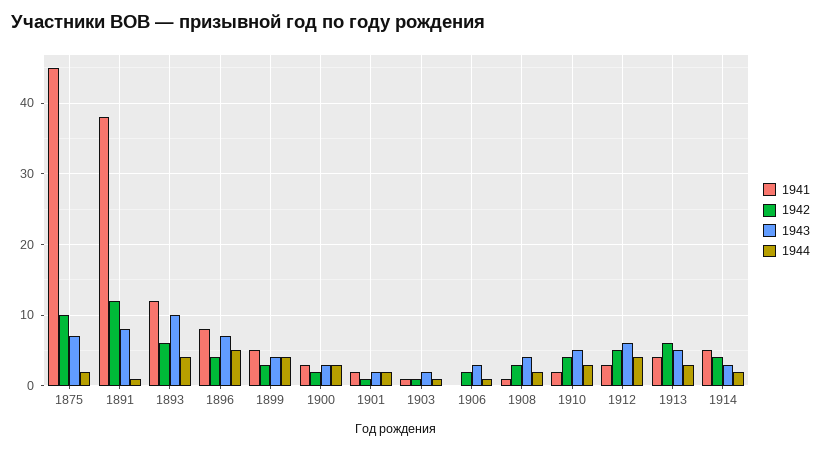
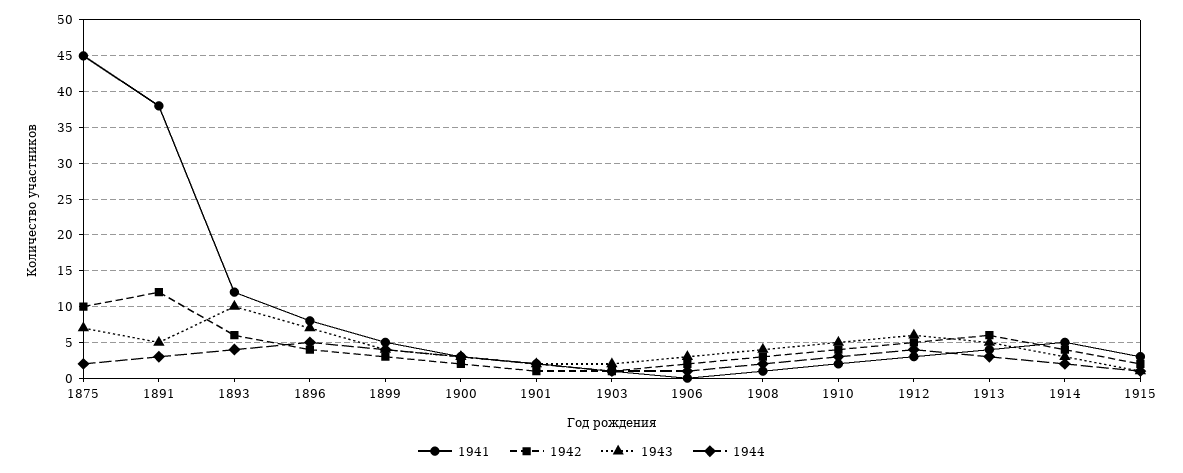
1943, 1891: 8 -> 5
1944, 1891: 1 -> 3
1941, 1915: none -> 3
1942, 1915: none -> 2
1943, 1915: none -> 1
1944, 1915: none -> 1

